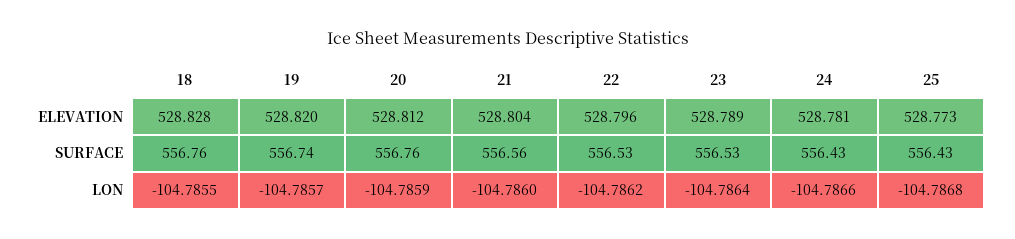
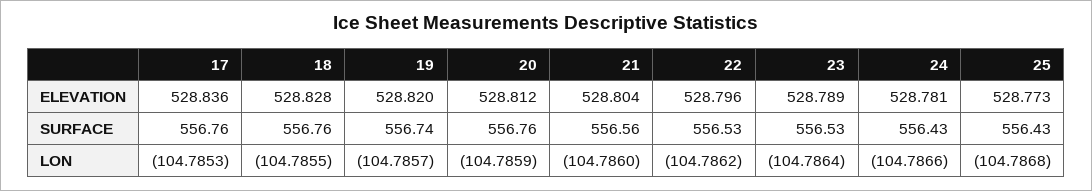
17, ELEVATION: none -> 528.836
17, SURFACE: none -> 556.76
17, LON: none -> -104.7853

